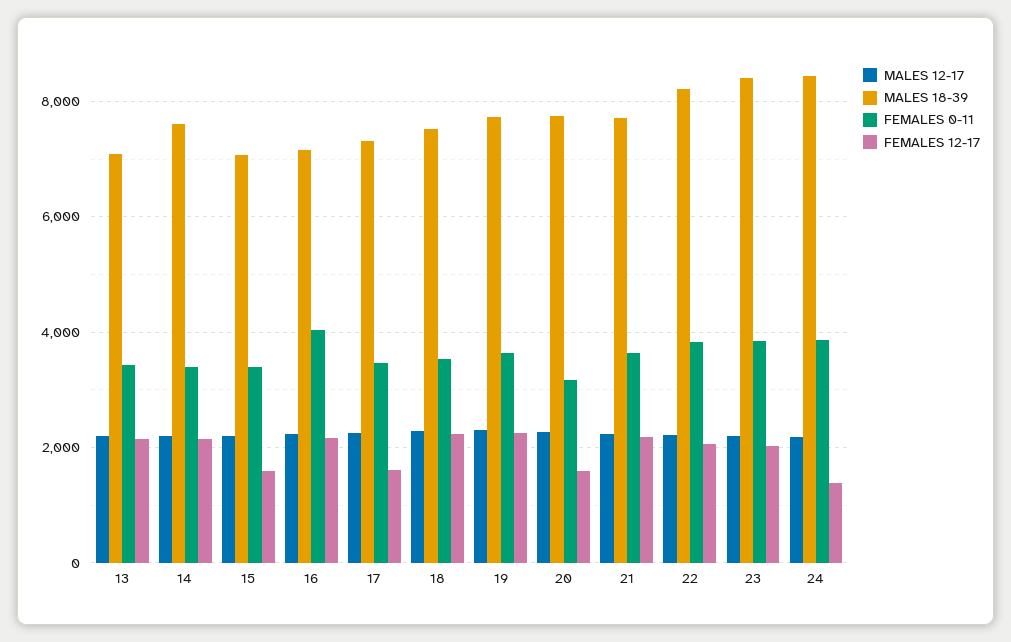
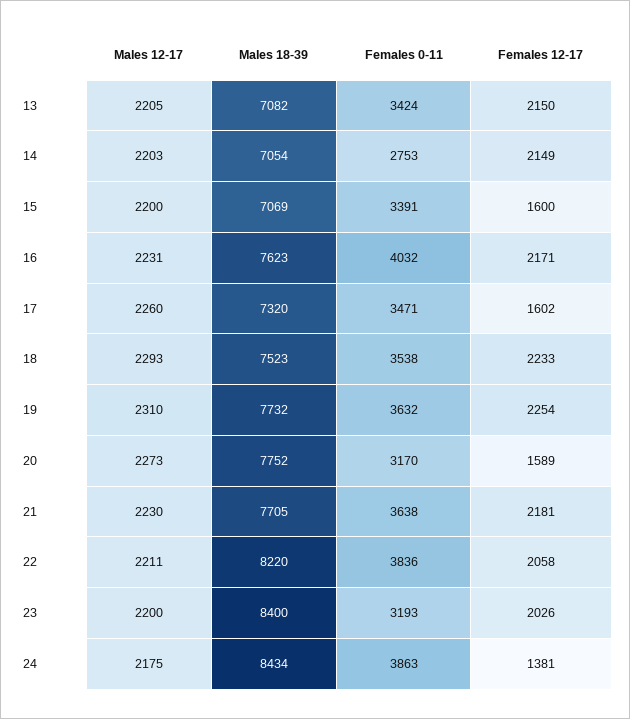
MALES 18-39, 14: 7600 -> 7054
FEMALES 0-11, 14: 3400 -> 2753
MALES 18-39, 16: 7200 -> 7623
FEMALES 0-11, 23: 3800 -> 3193

